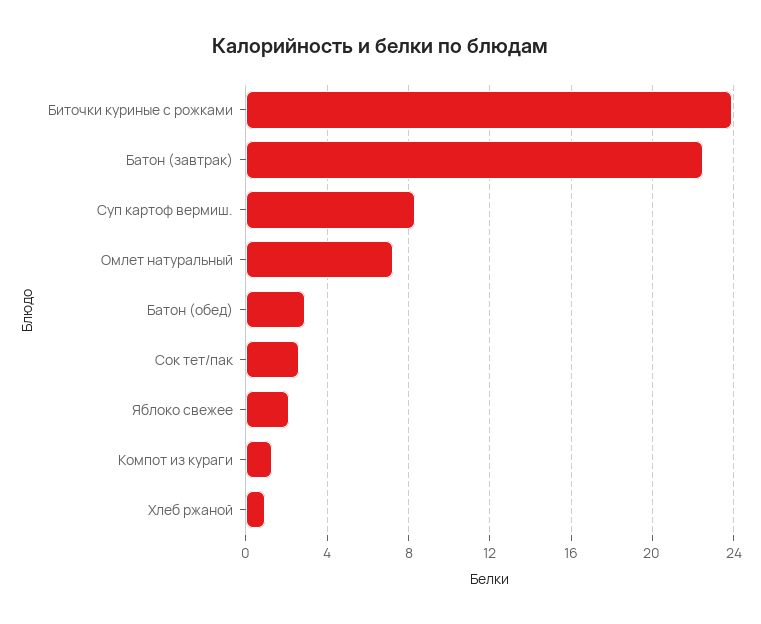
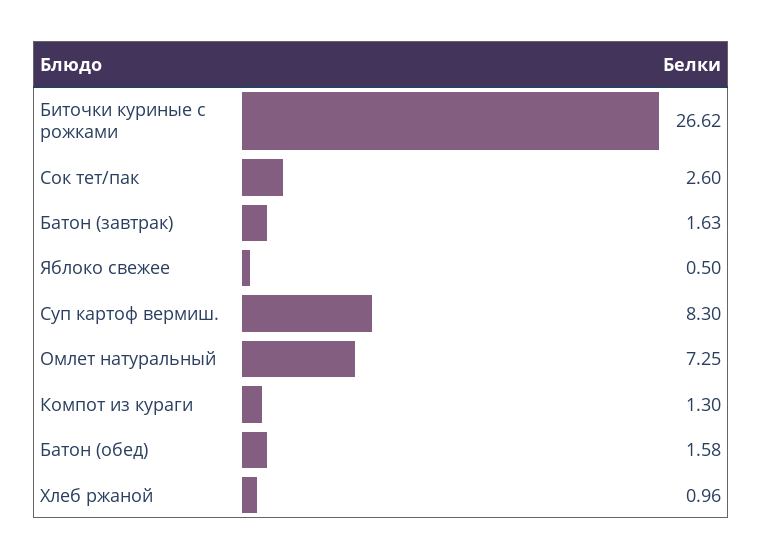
Биточки куриные с рожками: 24 -> 26.62
Батон (завтрак): 22.5 -> 1.63
Батон (обед): 3 -> 1.58
Яблоко свежее: 2 -> 0.5

